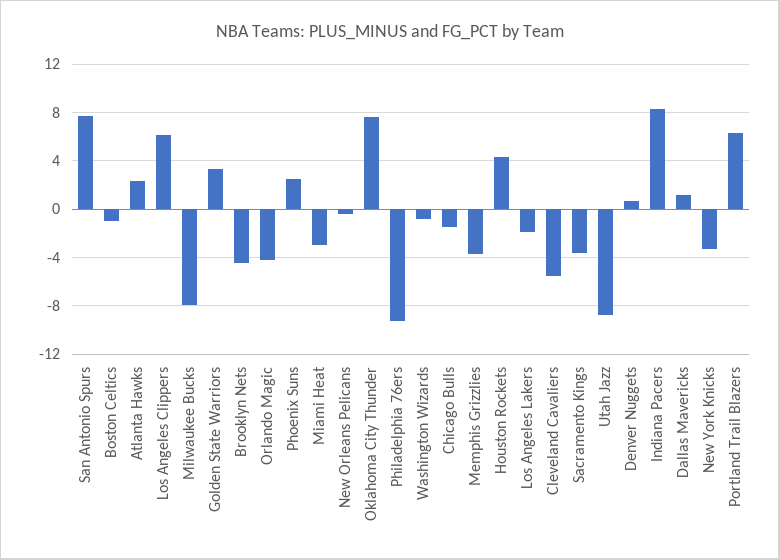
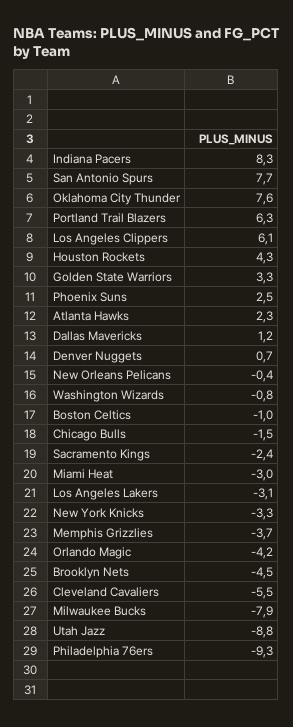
Los Angeles Lakers: -2 -> -3.1
Sacramento Kings: -3.5 -> -2.4

